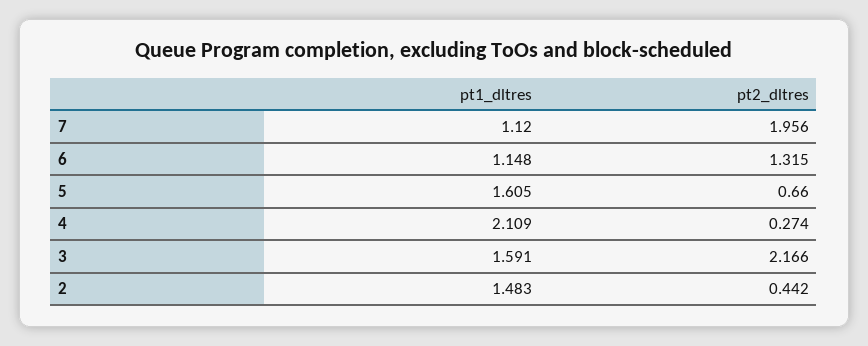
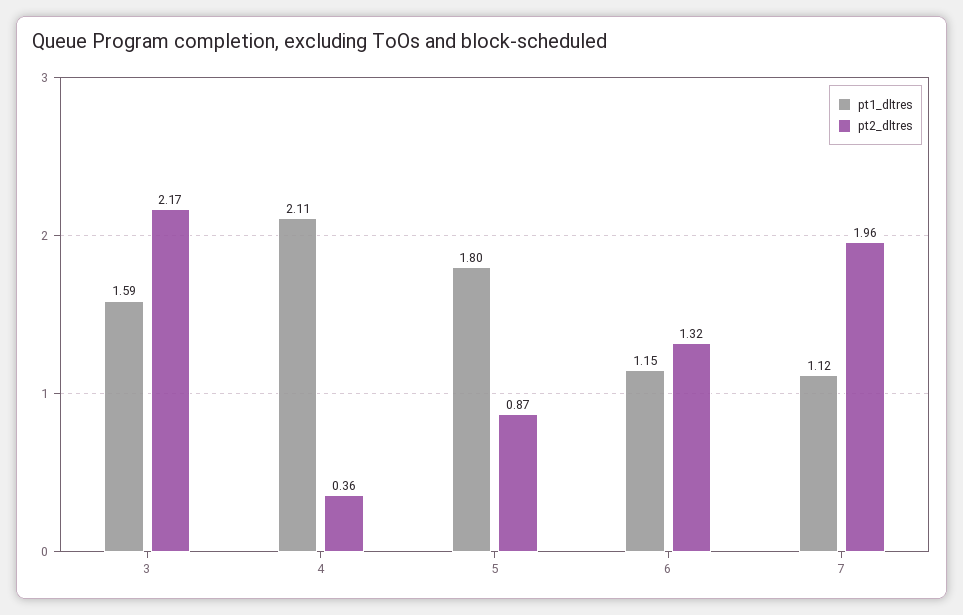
pt1_dltres, 5: 1.605 -> 1.8
pt2_dltres, 5: 0.66 -> 0.87
pt2_dltres, 4: 0.274 -> 0.36
pt1_dltres, 2: 1.483 -> none
pt2_dltres, 2: 0.442 -> none

